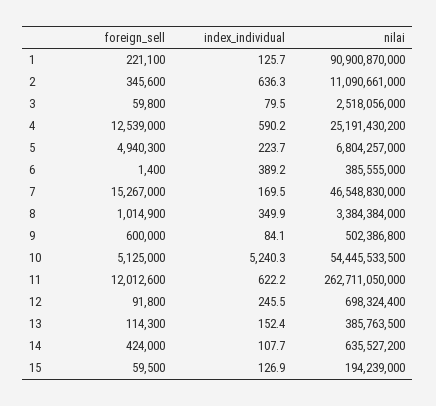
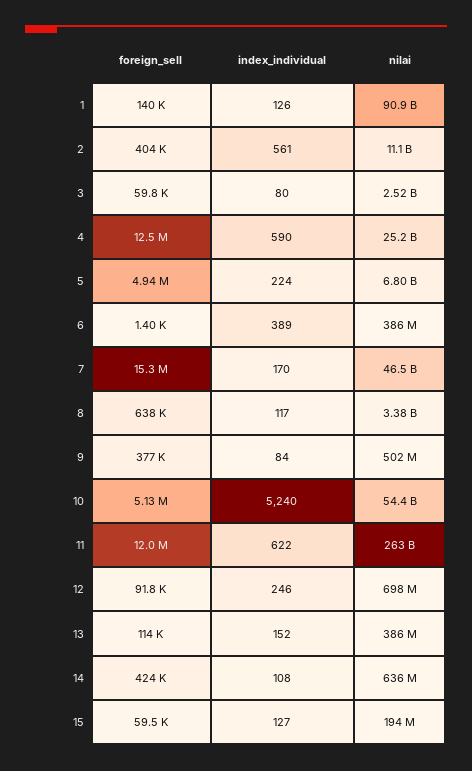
foreign_sell, 1: 221100 -> 140000
foreign_sell, 2: 345600 -> 404000
index_individual, 2: 636.3 -> 561
foreign_sell, 8: 1014900 -> 638000
index_individual, 8: 349.9 -> 117
foreign_sell, 9: 600000 -> 377000

